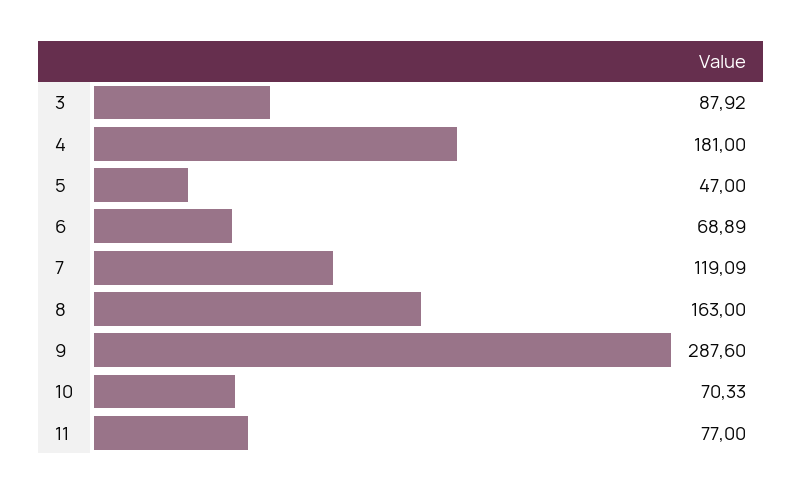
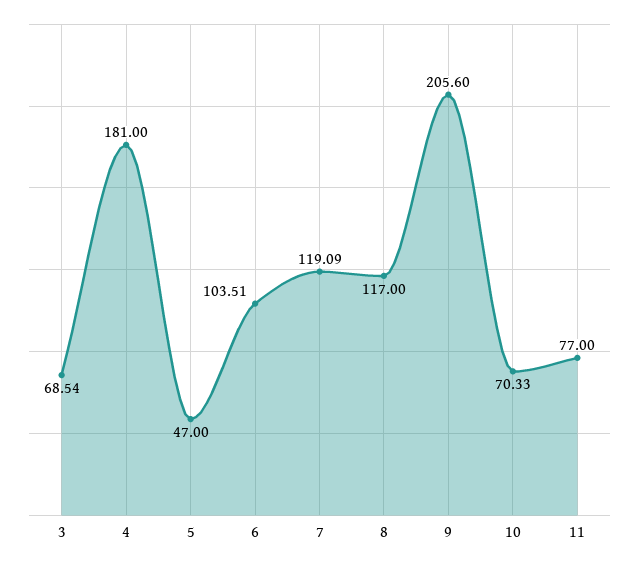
3: 87.92 -> 68.54
6: 68.89 -> 103.51
8: 163 -> 117
9: 287.6 -> 205.6

